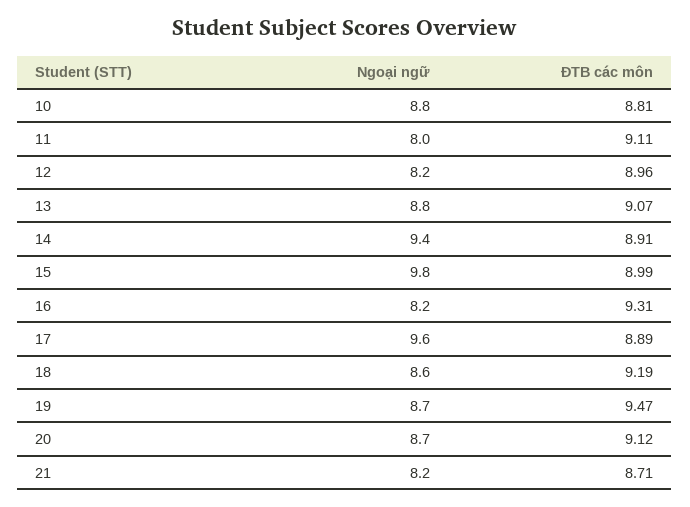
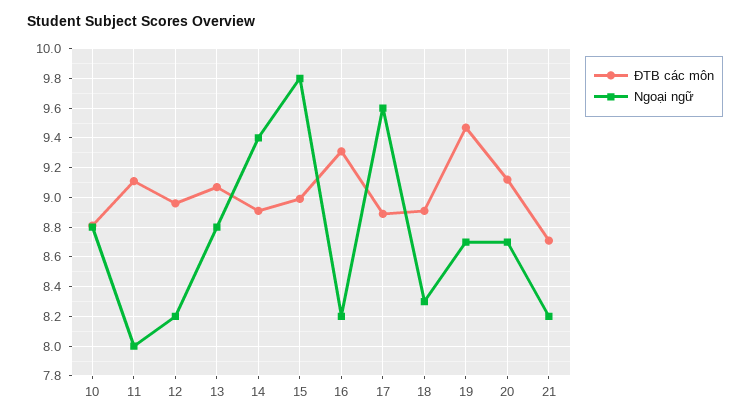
Ngoại ngữ, 18: 8.6 -> 8.3
ĐTB các môn, 18: 9.19 -> 8.9

